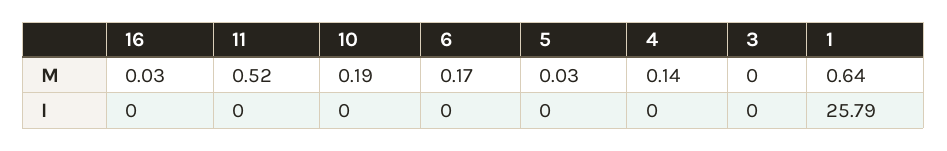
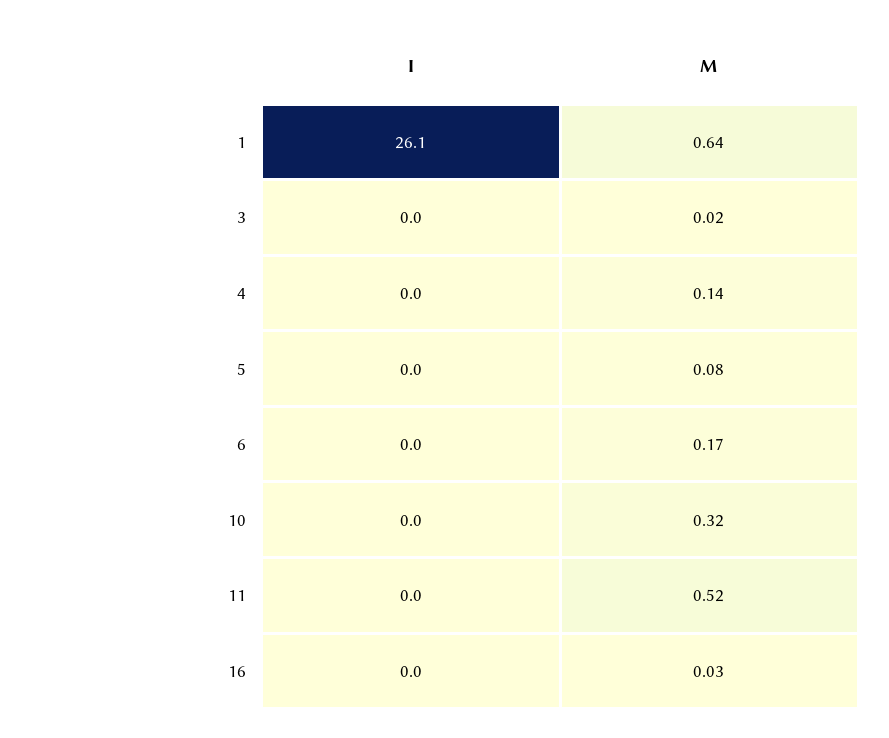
10, M: 0.19 -> 0.32
5, M: 0.03 -> 0.08
3, M: 0 -> 0.02
1, I: 25.79 -> 26.1

